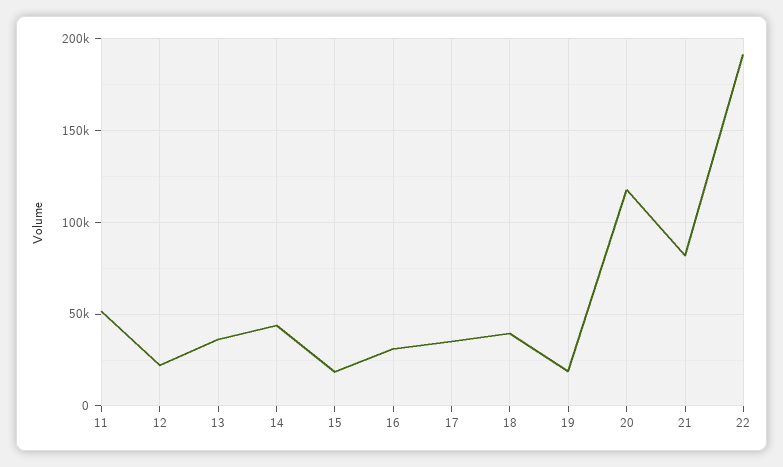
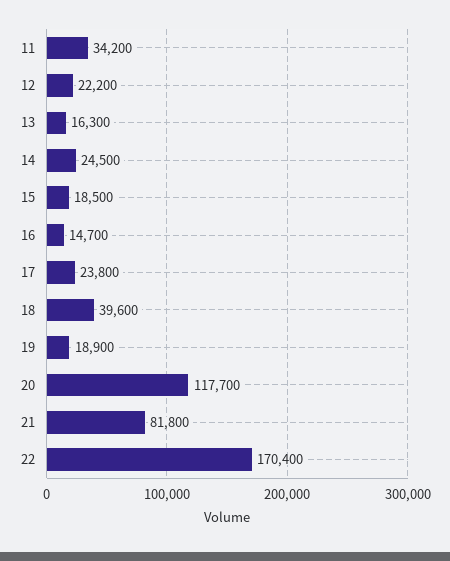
11: 50000 -> 34200
13: 35000 -> 16300
14: 45000 -> 24500
16: 30000 -> 14700
17: 35000 -> 23800
22: 190000 -> 170400

